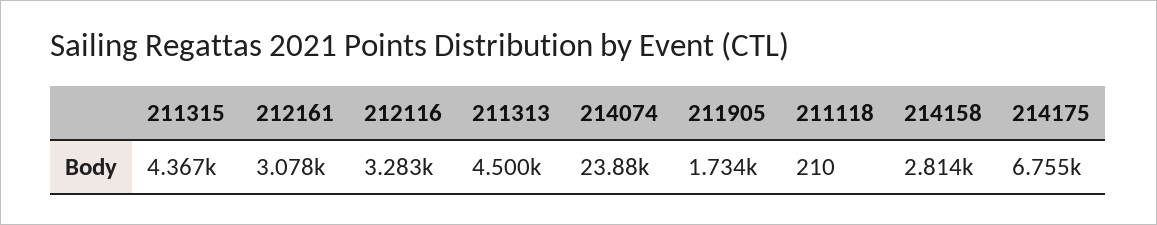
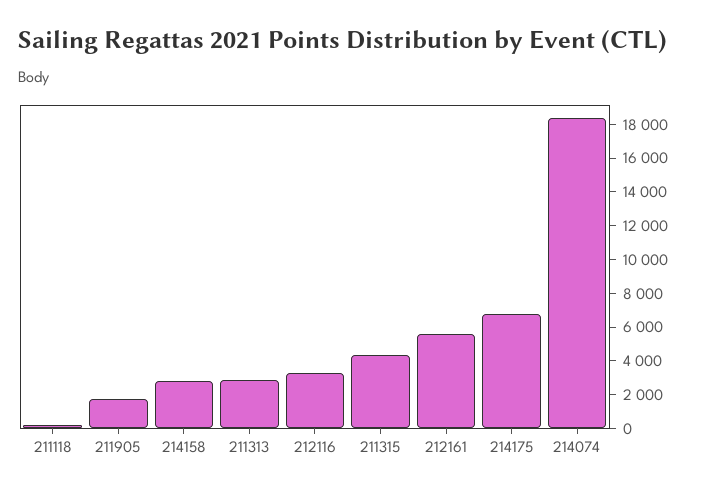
212161: 3078 -> 5500
211313: 4500 -> 3000
214074: 23880 -> 18500

